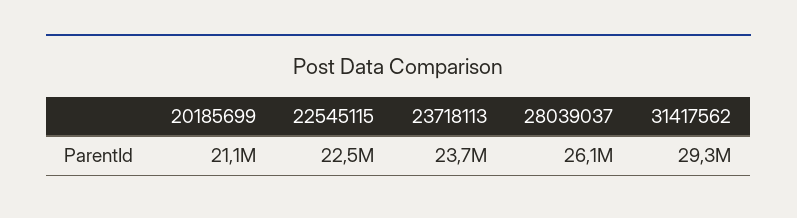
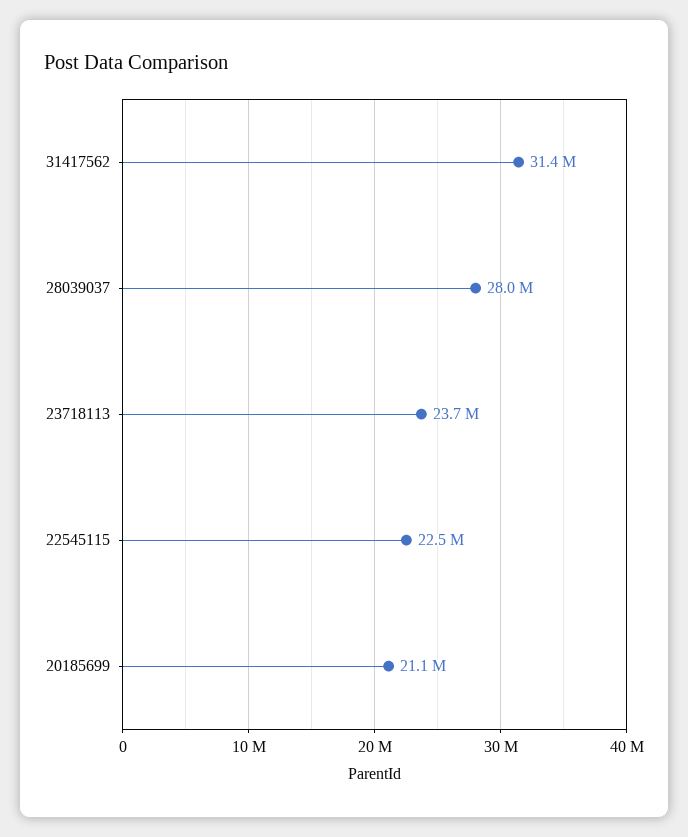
28039037: 26100000 -> 28000000
31417562: 29300000 -> 31400000

